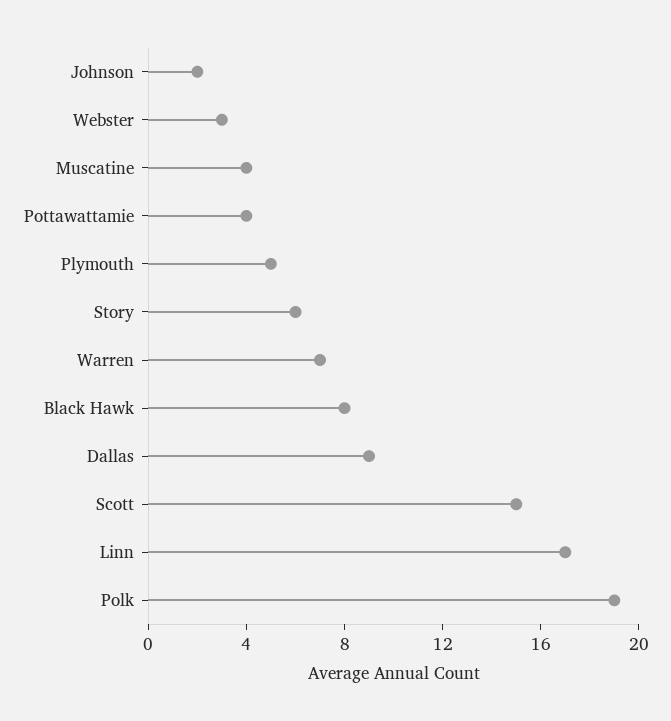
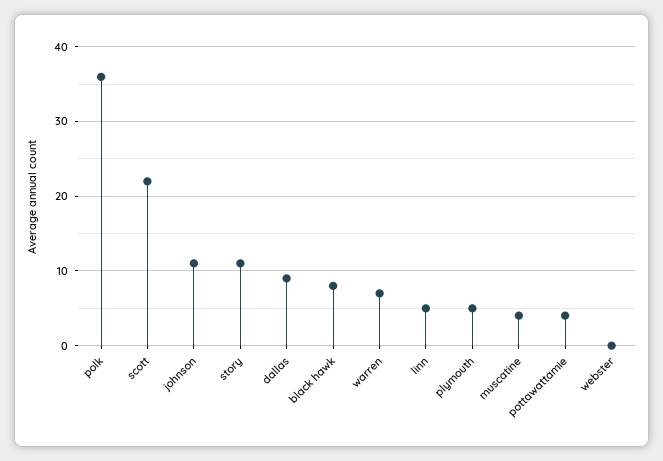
Johnson: 2 -> 11
Webster: 3 -> 0
Story: 6 -> 11
Scott: 15 -> 22
Linn: 17 -> 5
Polk: 19 -> 36

